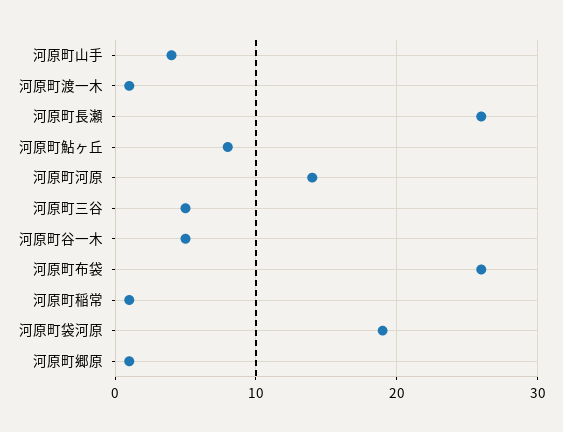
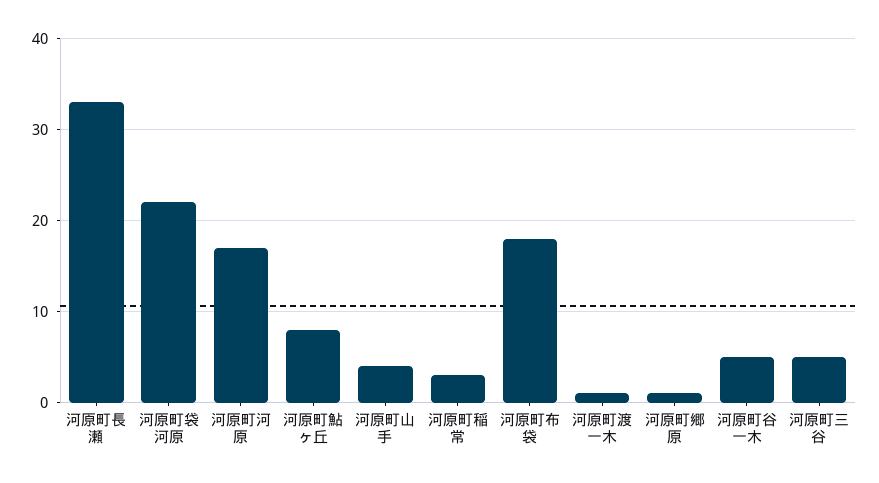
河原町長瀬: 26 -> 33
河原町河原: 14 -> 17
河原町布袋: 26 -> 18
河原町稲常: 1 -> 3
河原町袋河原: 19 -> 22

